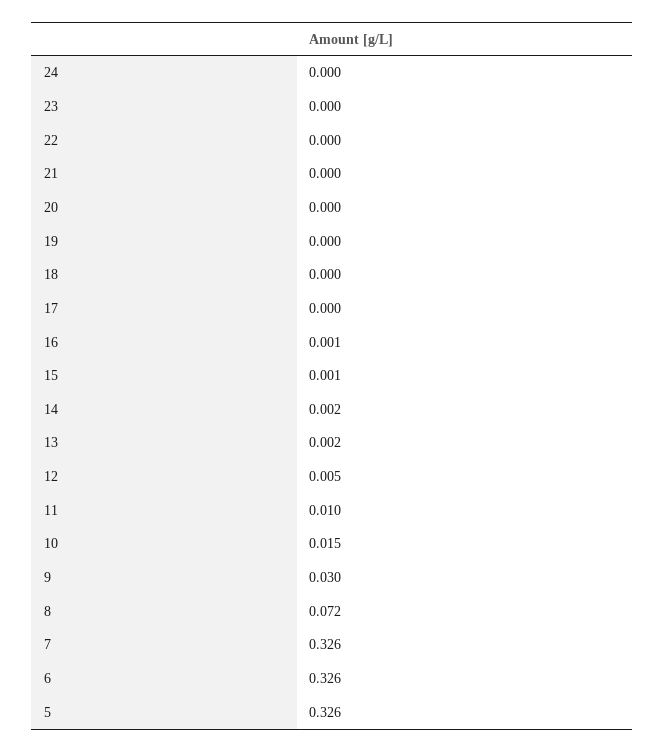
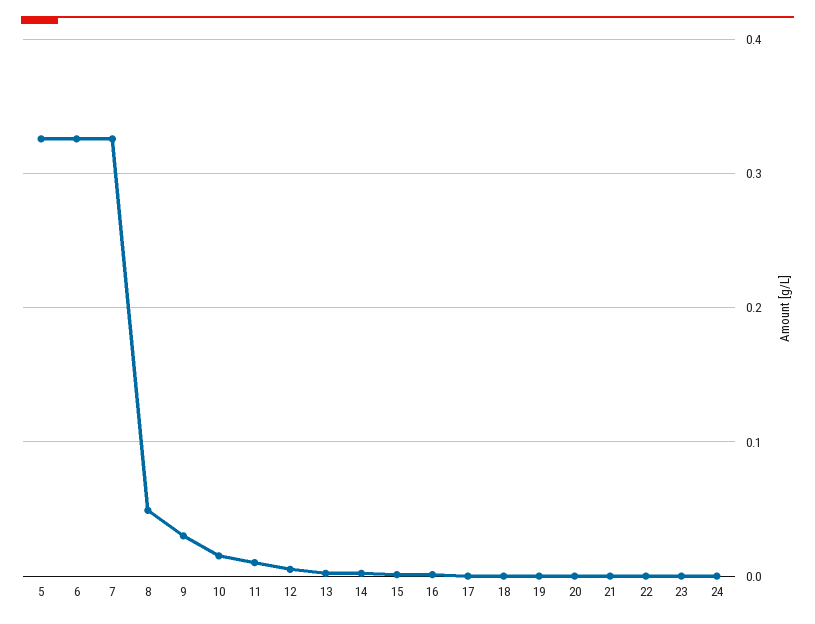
8: 0.072 -> 0.05

